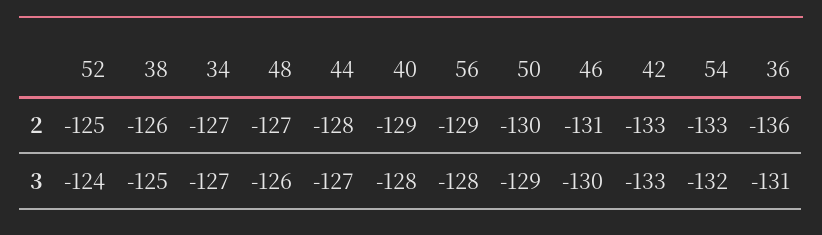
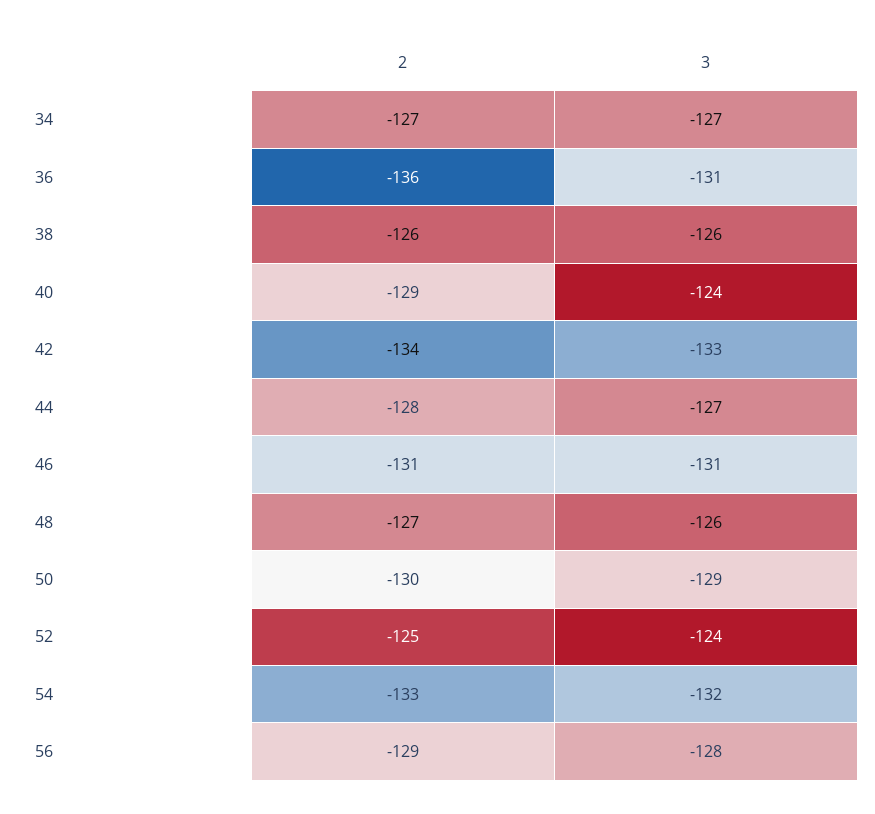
42, 2: -133 -> -134
38, 3: -125 -> -126
40, 3: -128 -> -124
46, 3: -130 -> -131

